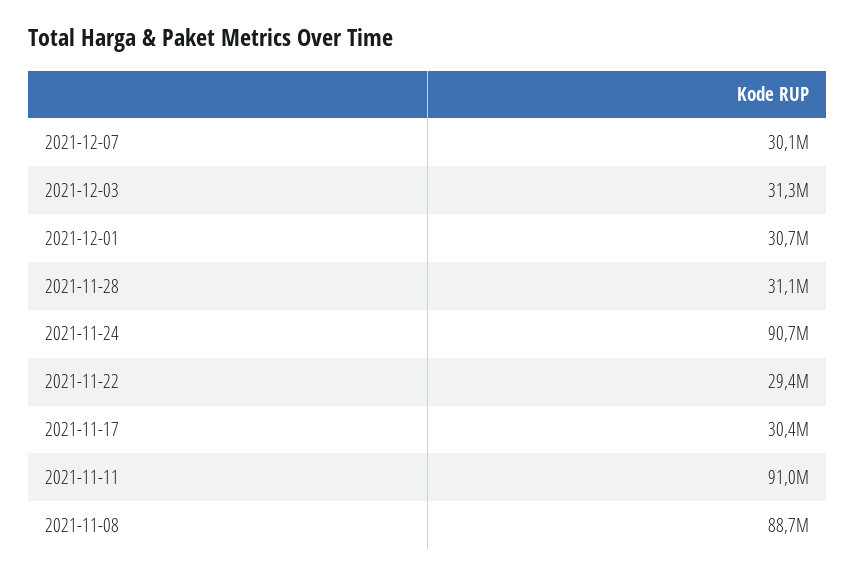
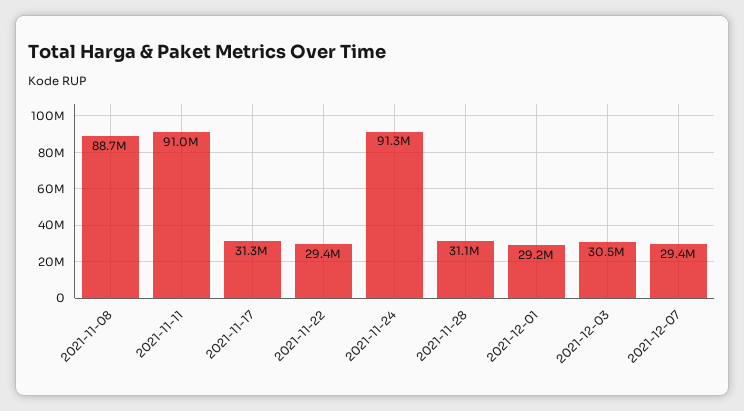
2021-12-07: 30100000 -> 29400000
2021-12-03: 31300000 -> 30500000
2021-12-01: 30700000 -> 29200000
2021-11-24: 90700000 -> 91300000
2021-11-17: 30400000 -> 31300000

